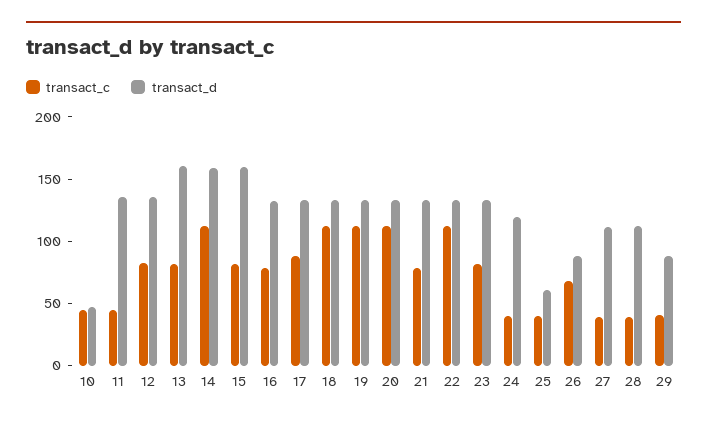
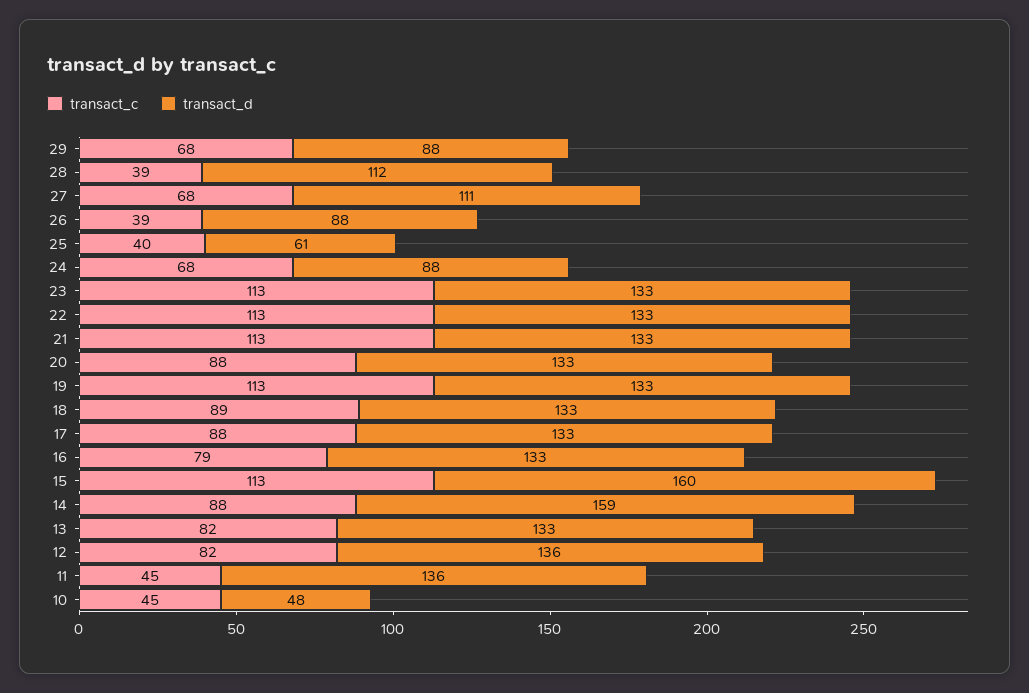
transact_d, 13: 160 -> 133
transact_c, 14: 110 -> 88
transact_c, 15: 80 -> 113
transact_c, 18: 110 -> 89
transact_c, 20: 110 -> 88
transact_c, 21: 80 -> 113
transact_c, 23: 80 -> 113
transact_c, 24: 40 -> 68
transact_d, 24: 120 -> 88
transact_c, 26: 70 -> 39
transact_c, 27: 40 -> 68
transact_c, 29: 40 -> 68

